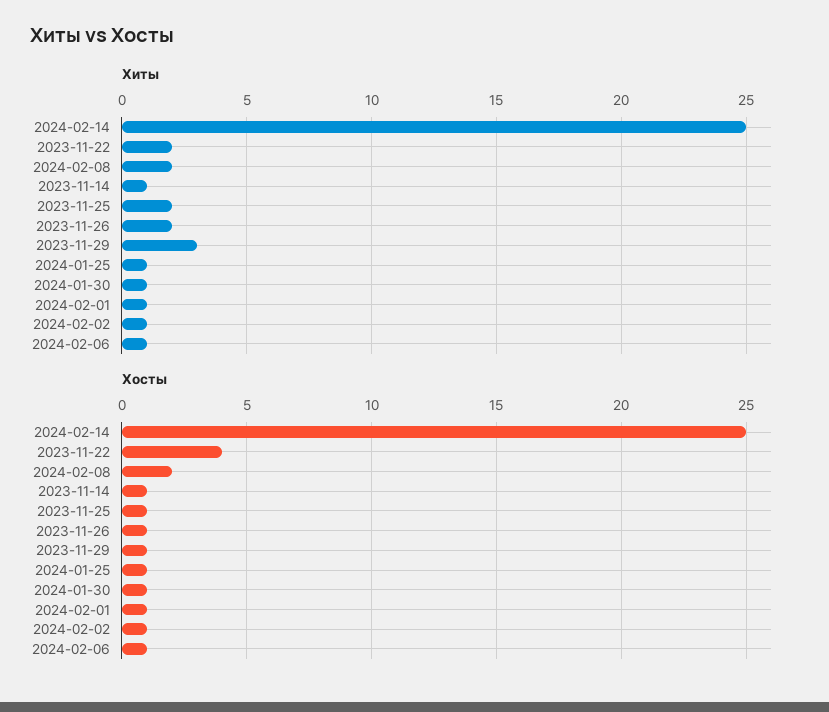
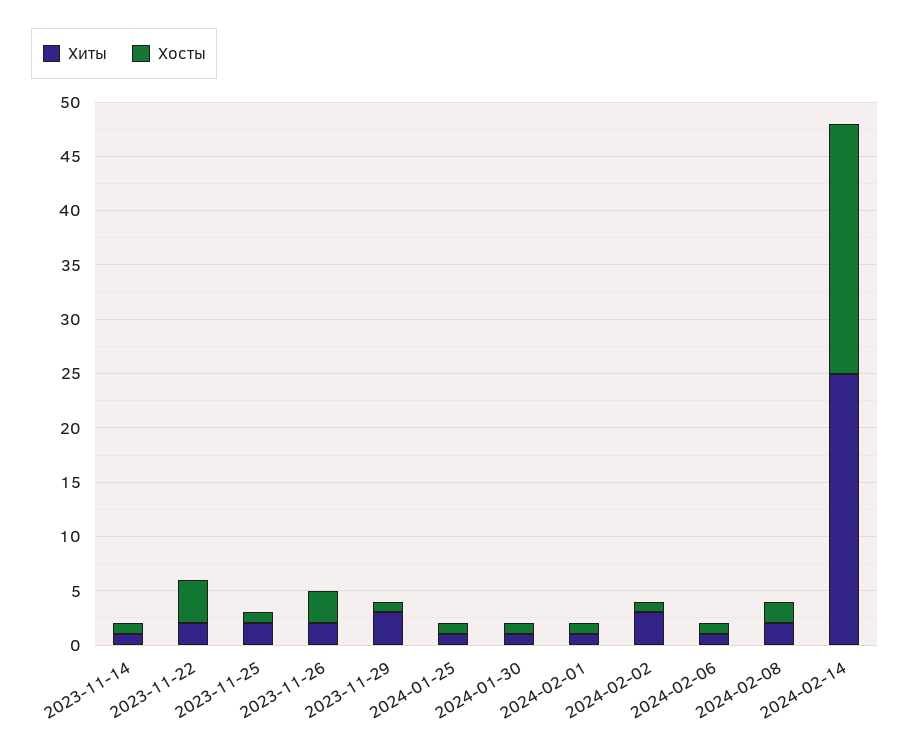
Хиты, 2024-02-02: 1 -> 3
Хосты, 2024-02-14: 25 -> 23
Хосты, 2023-11-26: 1 -> 3

